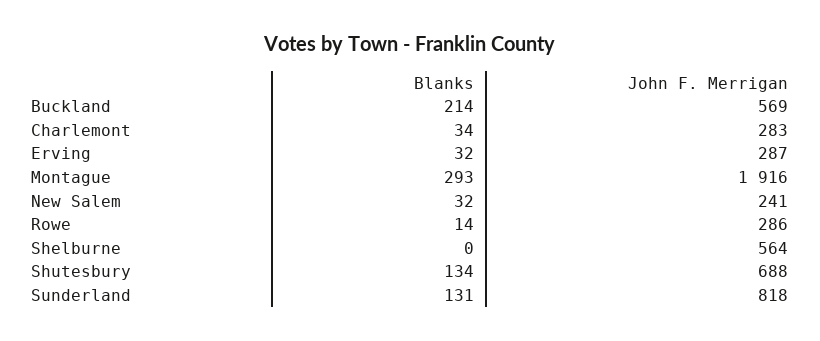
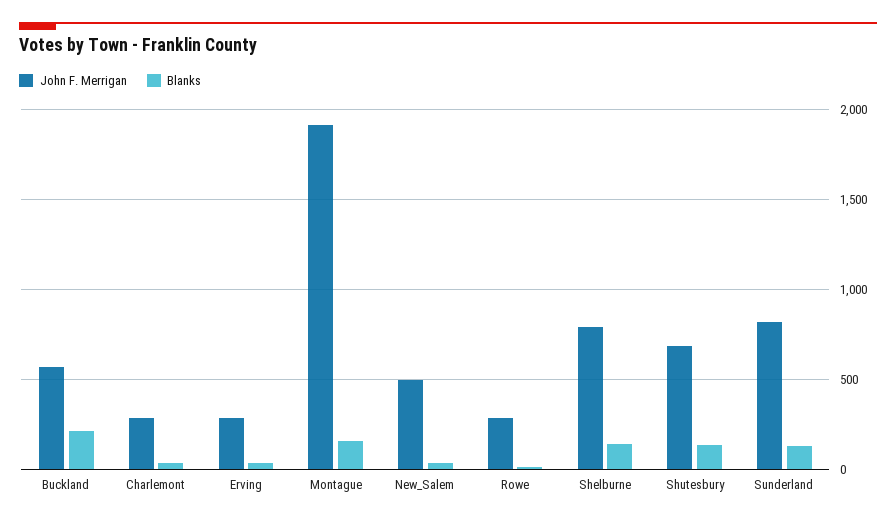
Blanks, Montague: 293 -> 150
John F. Merrigan, New Salem: 241 -> 500
Blanks, Shelburne: 0 -> 150
John F. Merrigan, Shelburne: 564 -> 800

